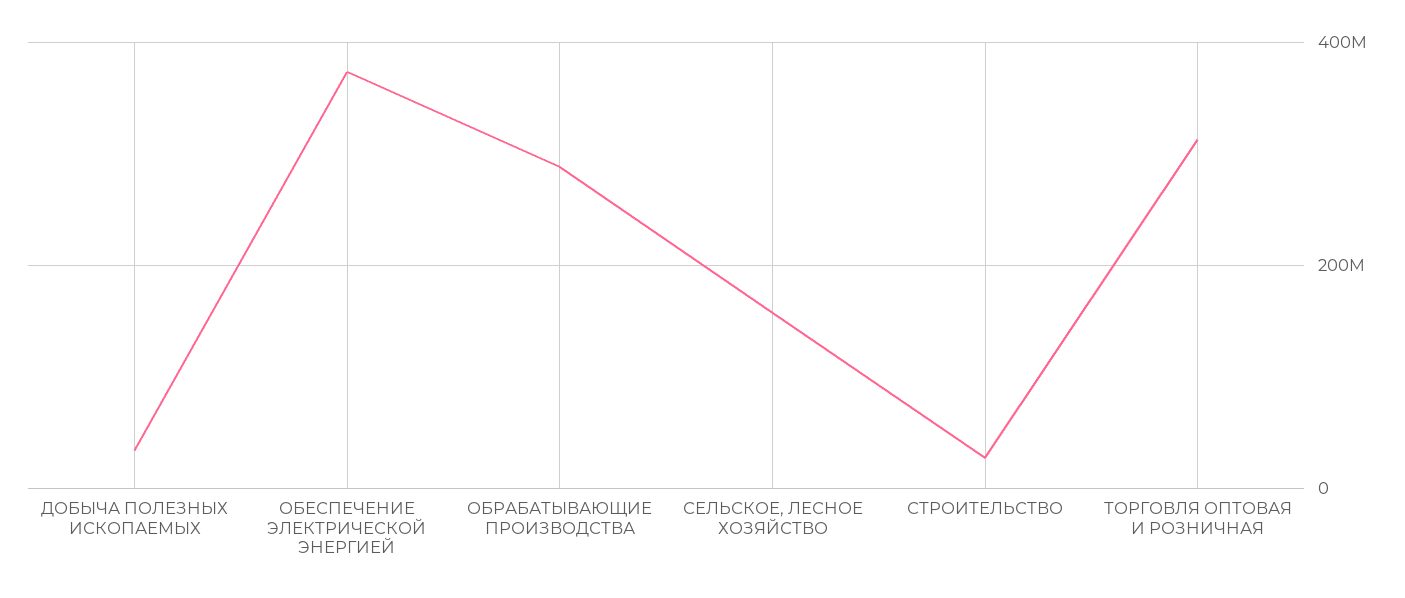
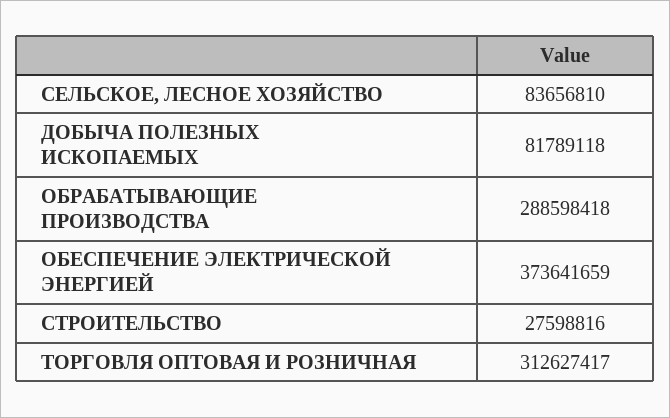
ДОБЫЧА ПОЛЕЗНЫХ ИСКОПАЕМЫХ: 40000000 -> 81789118
СЕЛЬСКОЕ, ЛЕСНОЕ ХОЗЯЙСТВО: 160000000 -> 83656810

